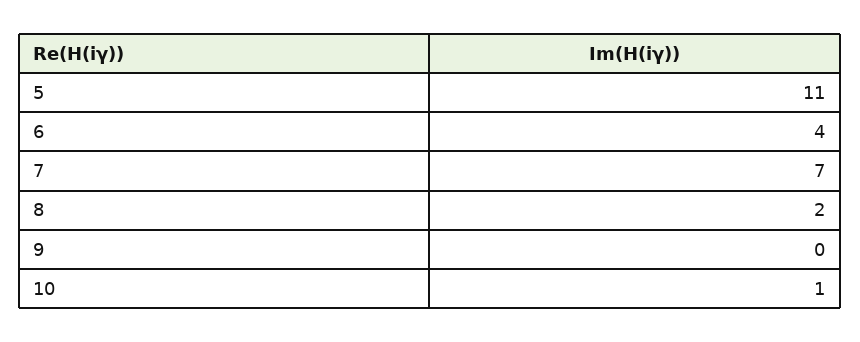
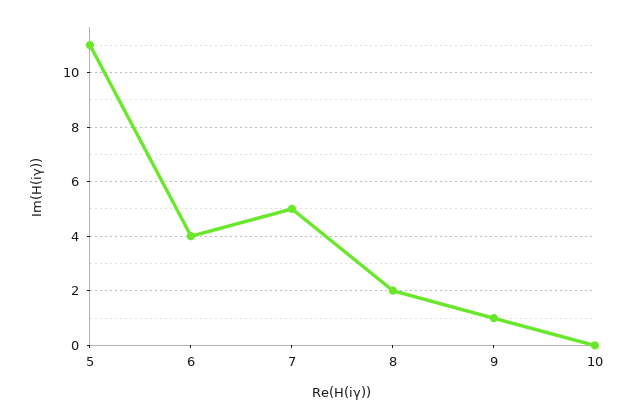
7: 7 -> 5
9: 0 -> 1
10: 1 -> 0

